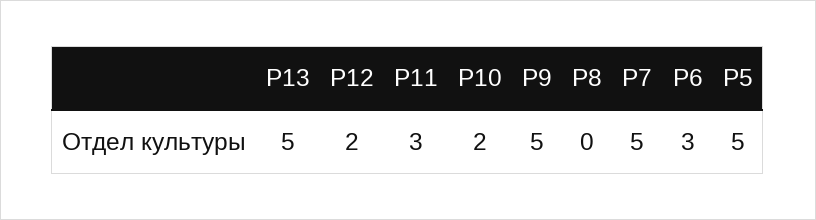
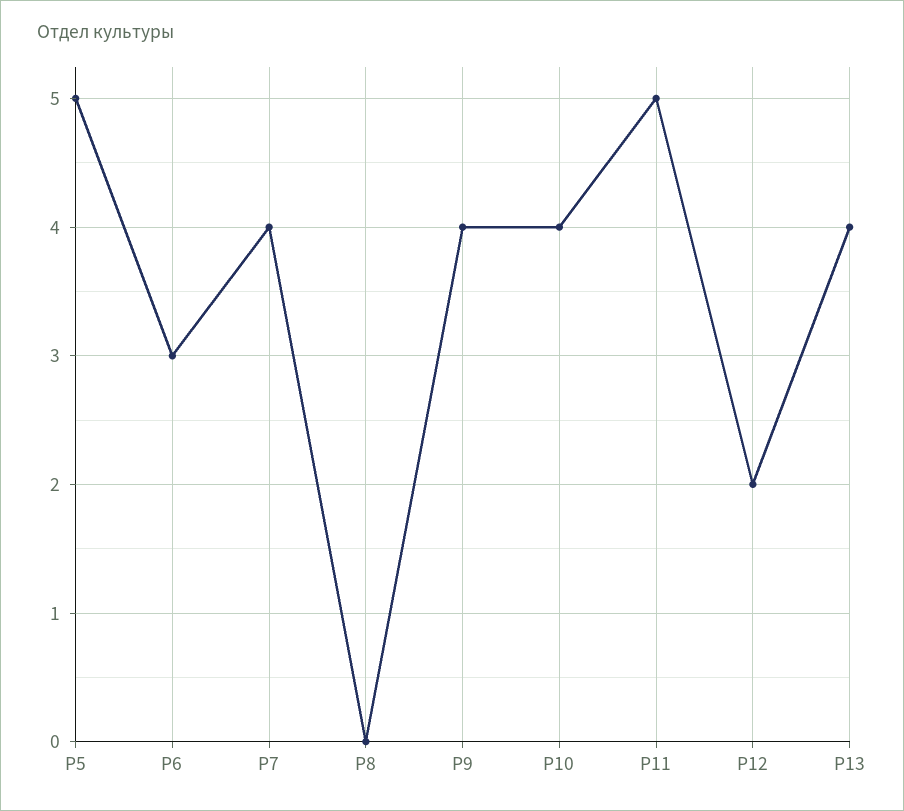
Р13: 5 -> 4
Р11: 3 -> 5
Р10: 2 -> 4
Р9: 5 -> 4
Р7: 5 -> 4

